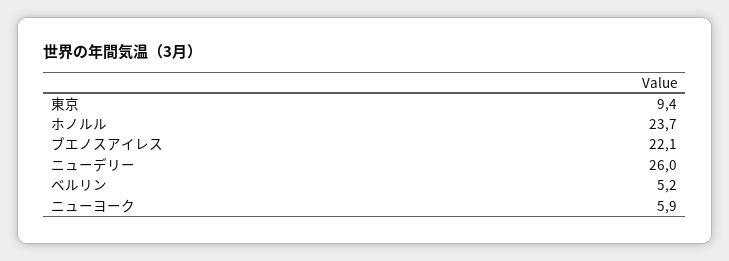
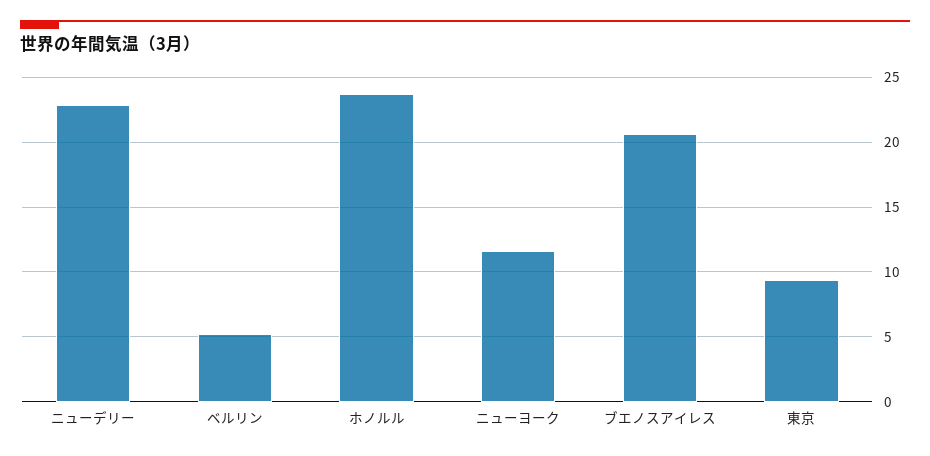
ブエノスアイレス: 22.1 -> 20.5
ニューデリー: 26 -> 23
ニューヨーク: 5.9 -> 11.5

